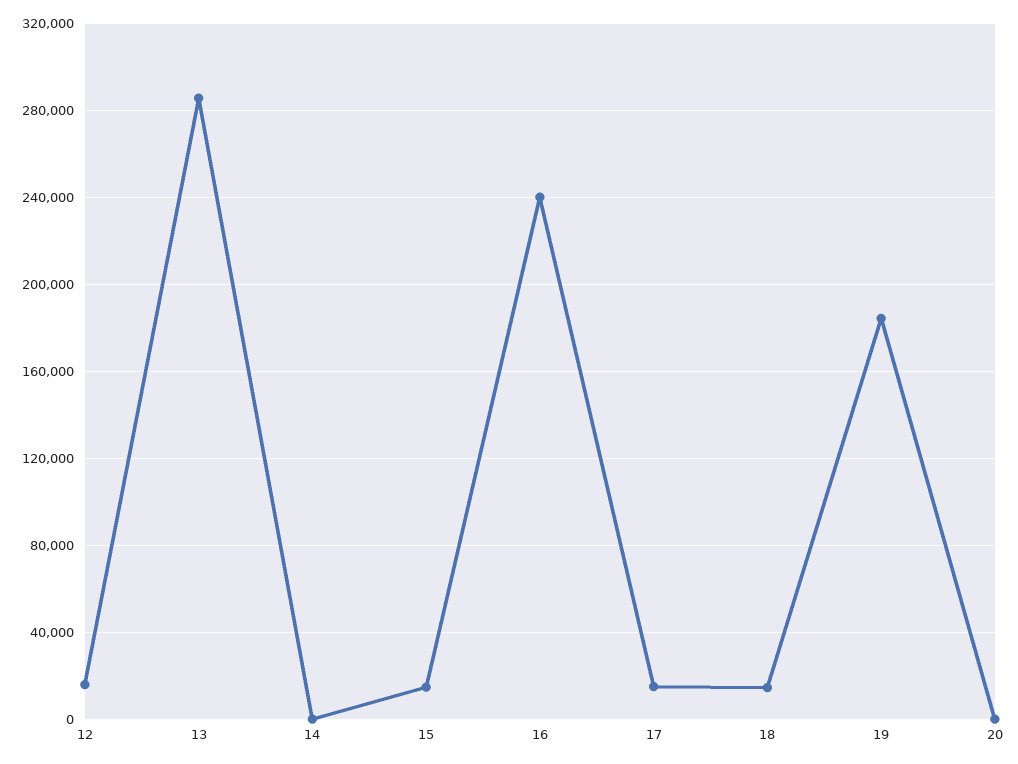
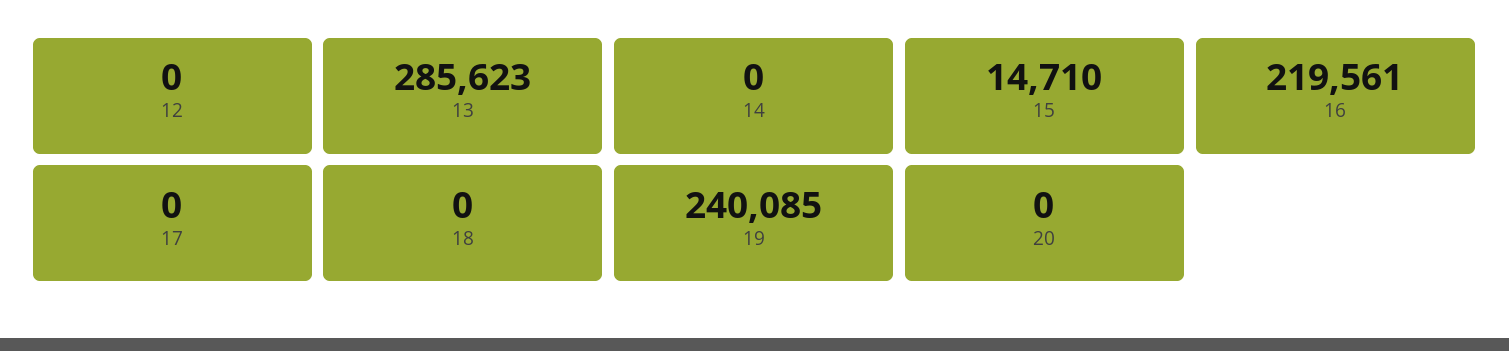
12: 15000 -> 0
16: 240000 -> 219561
17: 15000 -> 0
18: 15000 -> 0
19: 185000 -> 240085

